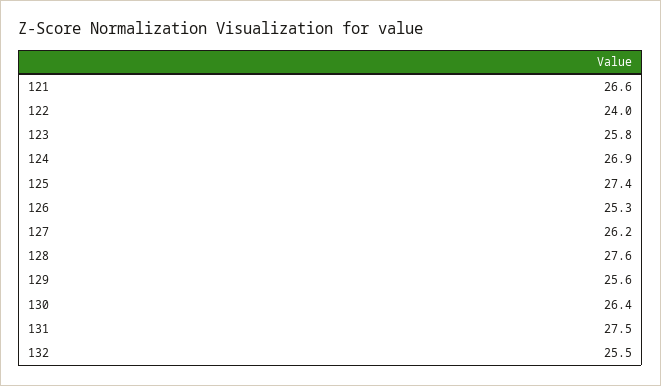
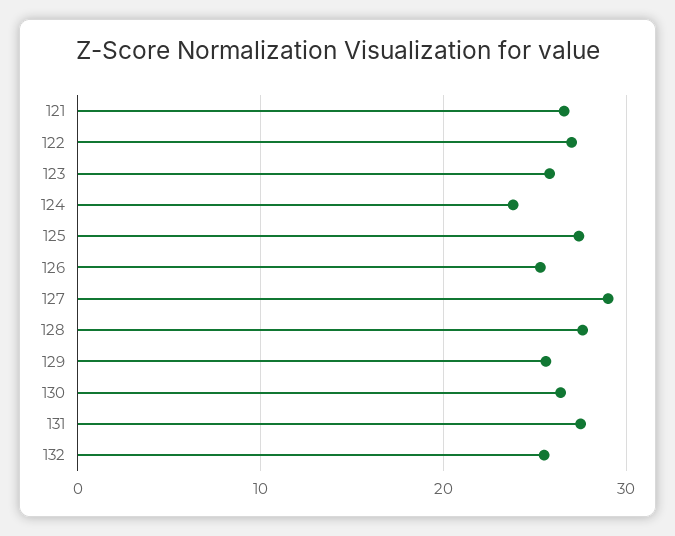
122: 24 -> 27
124: 26.9 -> 24
127: 26.2 -> 29

